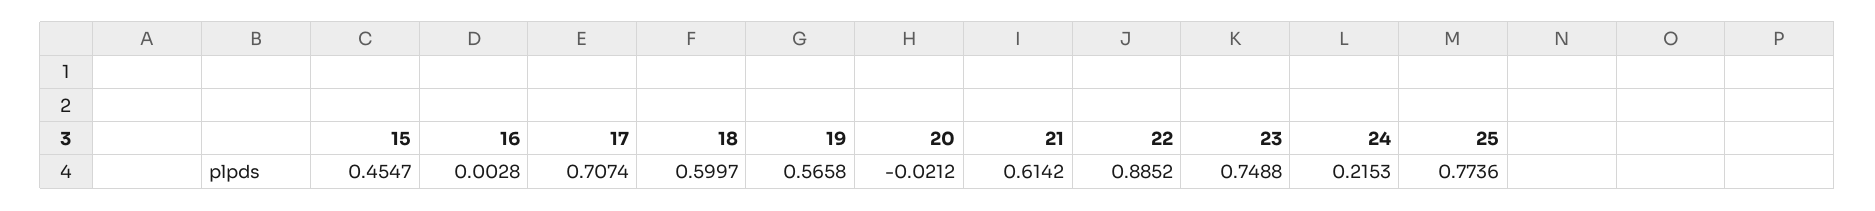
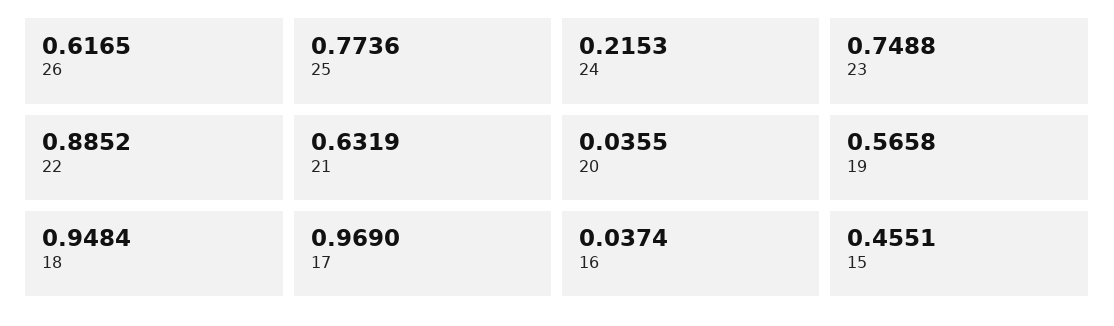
15: 0.4547 -> 0.4551
16: 0.0028 -> 0.0374
17: 0.7074 -> 0.969
18: 0.5997 -> 0.9484
20: -0.0212 -> 0.0355
21: 0.6142 -> 0.6319
26: none -> 0.6165

